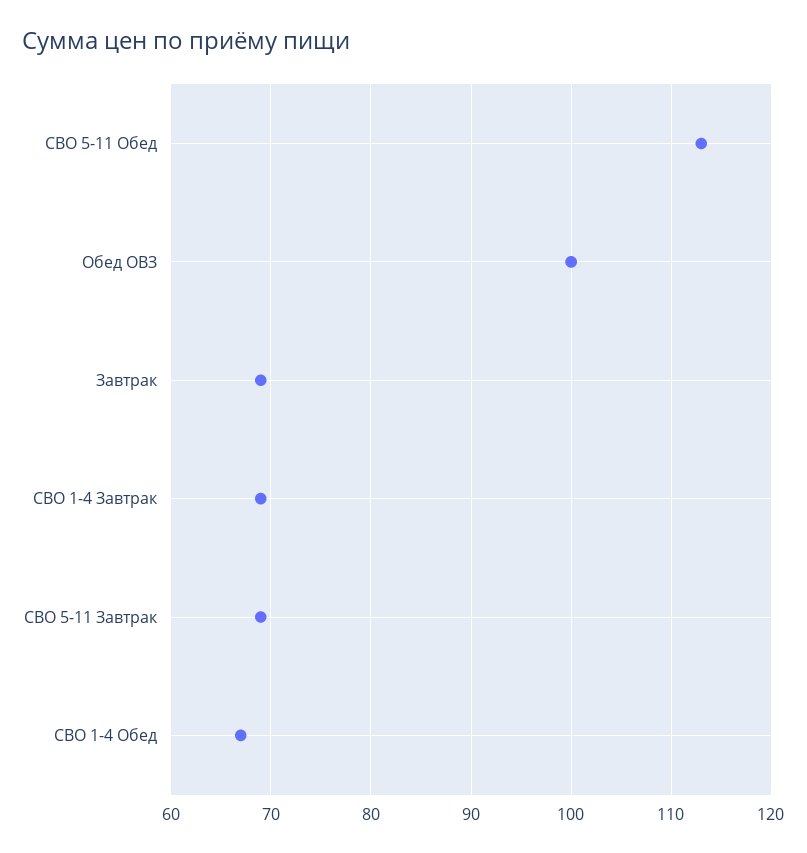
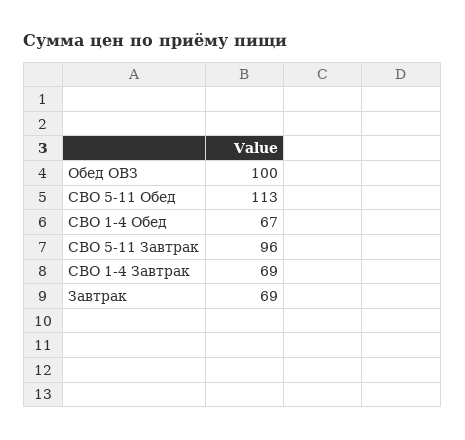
СВО 5-11 Завтрак: 69 -> 96

